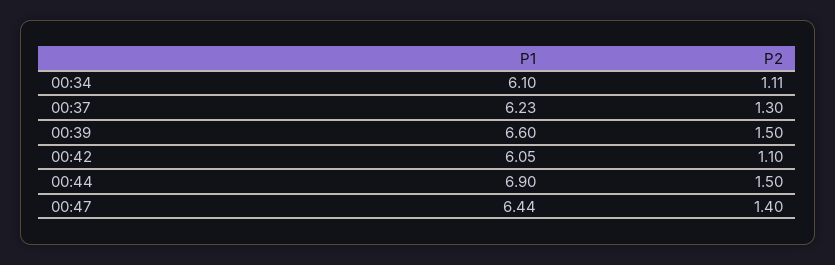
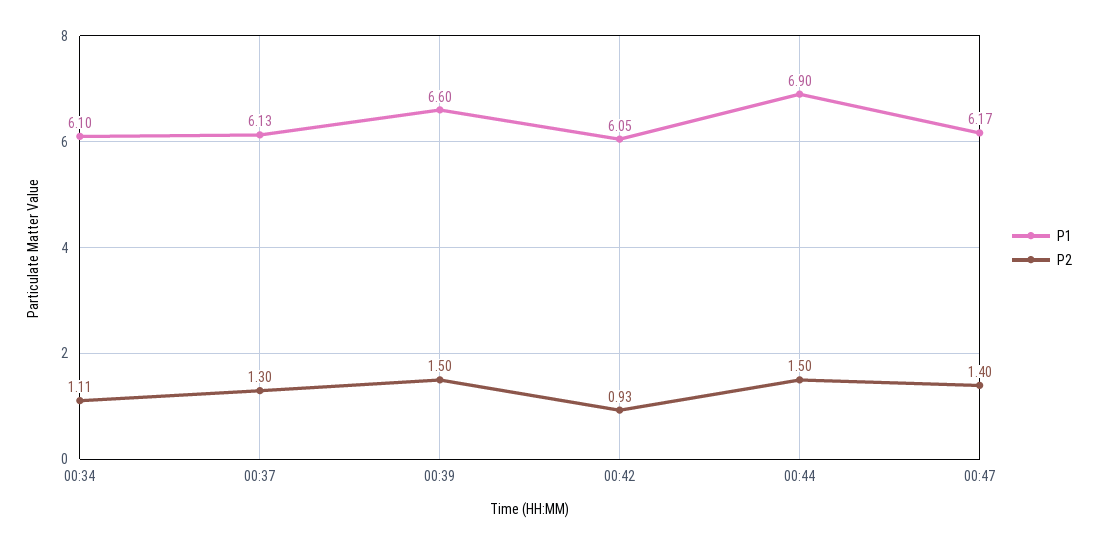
P1, 00:37: 6.23 -> 6.13
P2, 00:42: 1.1 -> 0.93
P1, 00:47: 6.44 -> 6.17

